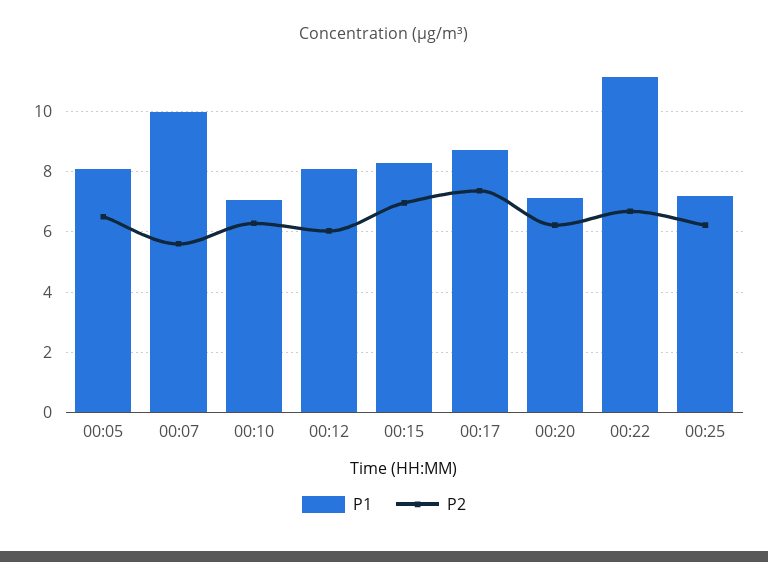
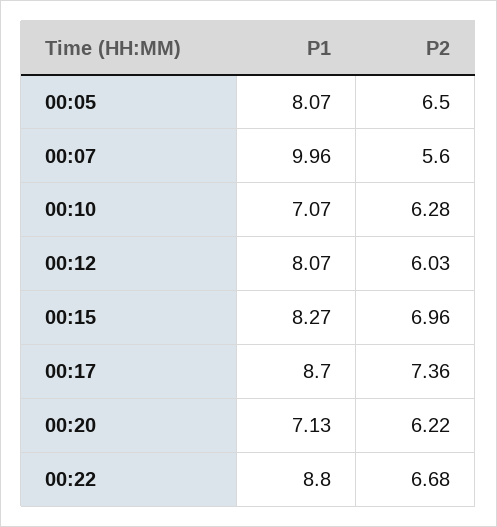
P1, 00:22: 11.2 -> 8.8
P1, 00:25: 7.2 -> none
P2, 00:25: 6.2 -> none

